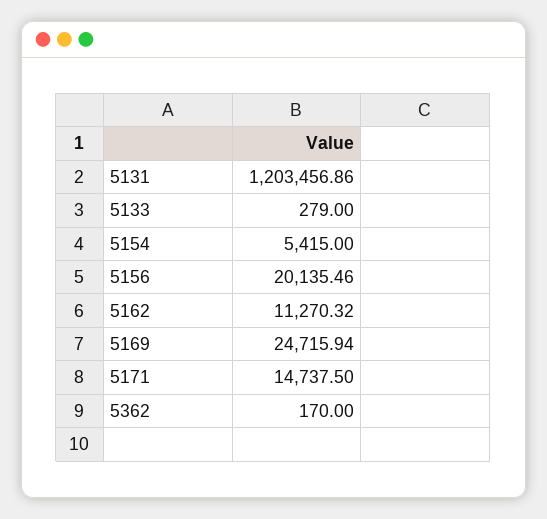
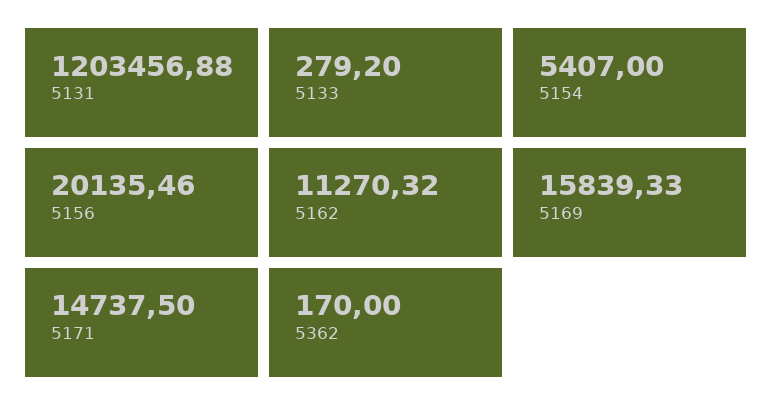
5131: 1203456.86 -> 1203456.88
5133: 279 -> 279.2
5154: 5415 -> 5407
5169: 24715.94 -> 15839.33

